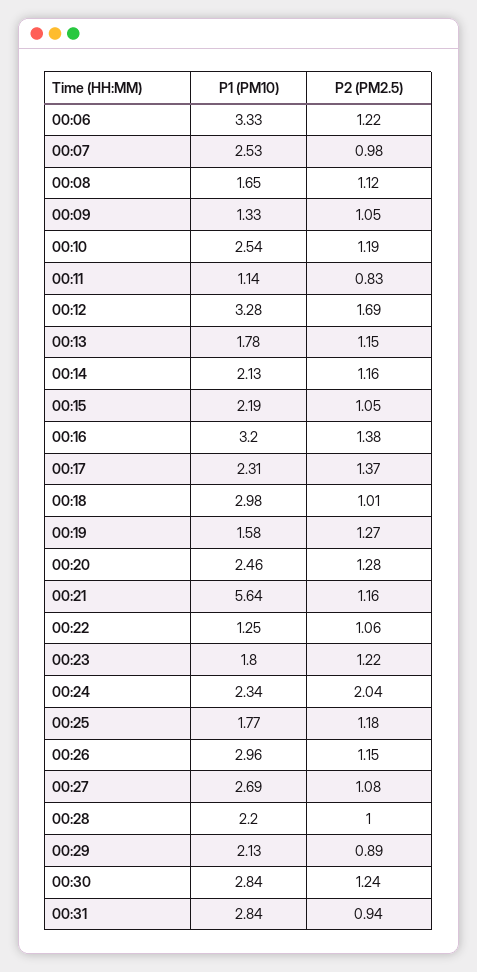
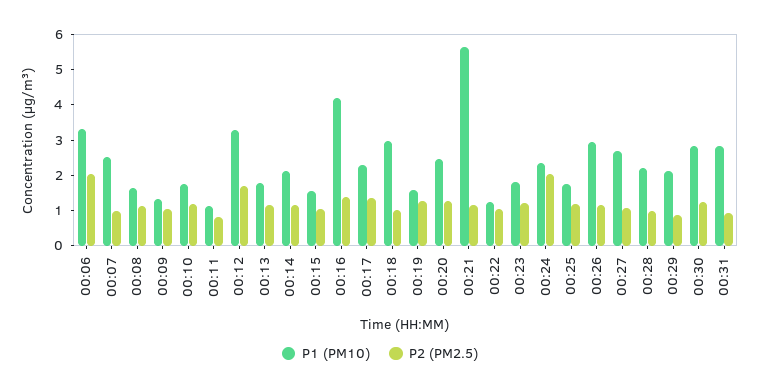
P2 (PM2.5), 00:06: 1.22 -> 2
P1 (PM10), 00:10: 2.54 -> 1.75
P1 (PM10), 00:15: 2.19 -> 1.5
P1 (PM10), 00:16: 3.2 -> 4.25

